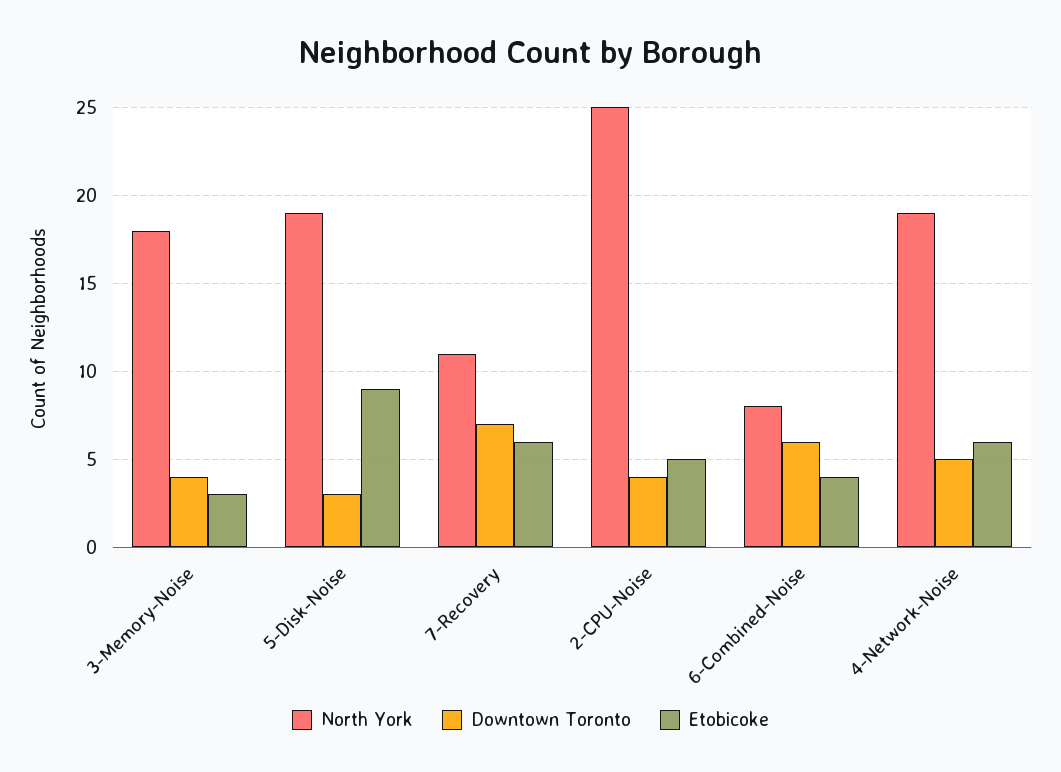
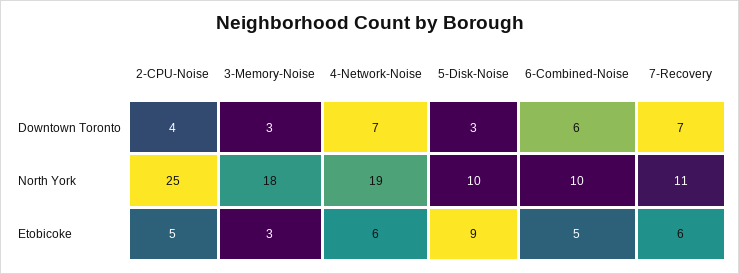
Downtown Toronto, 3-Memory-Noise: 4 -> 3
North York, 5-Disk-Noise: 19 -> 10
North York, 6-Combined-Noise: 8 -> 10
Etobicoke, 6-Combined-Noise: 4 -> 5
Downtown Toronto, 4-Network-Noise: 5 -> 7

